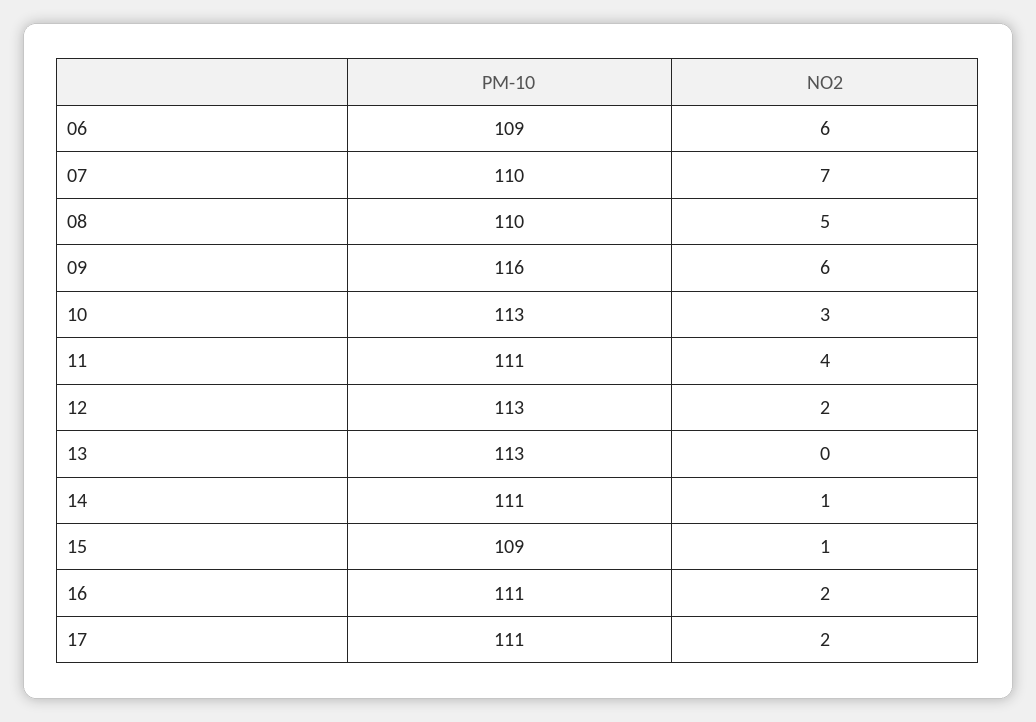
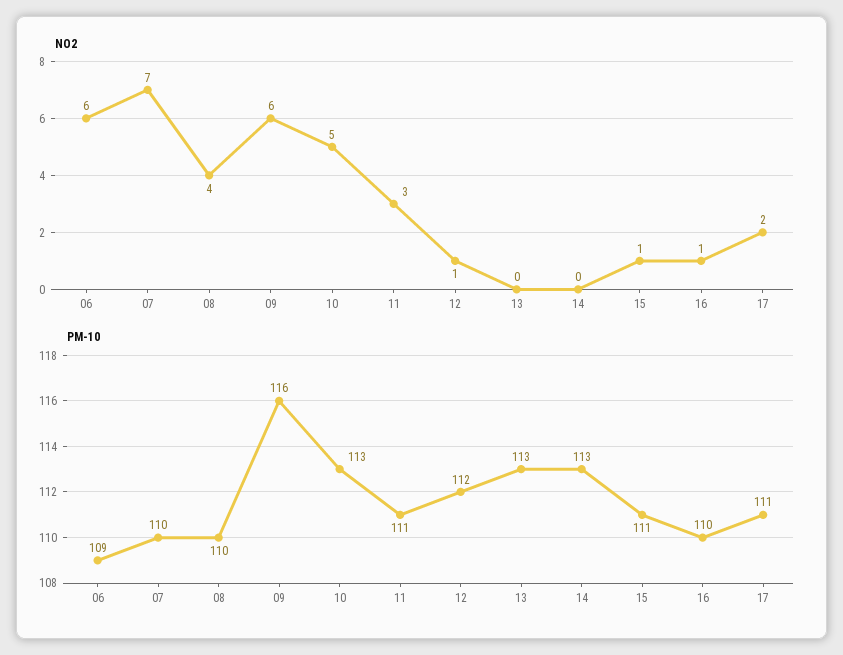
NO2, 08: 5 -> 4
NO2, 10: 3 -> 5
NO2, 11: 4 -> 3
PM-10, 12: 113 -> 112
NO2, 12: 2 -> 1
PM-10, 14: 111 -> 113
NO2, 14: 1 -> 0
PM-10, 15: 109 -> 111
PM-10, 16: 111 -> 110
NO2, 16: 2 -> 1

